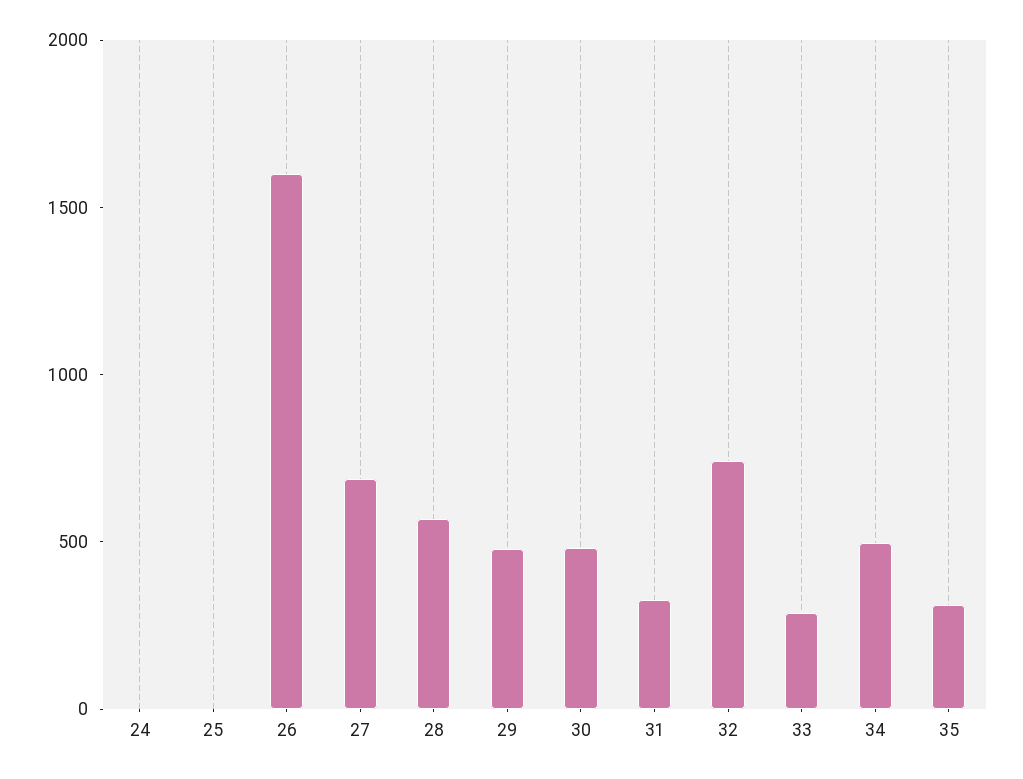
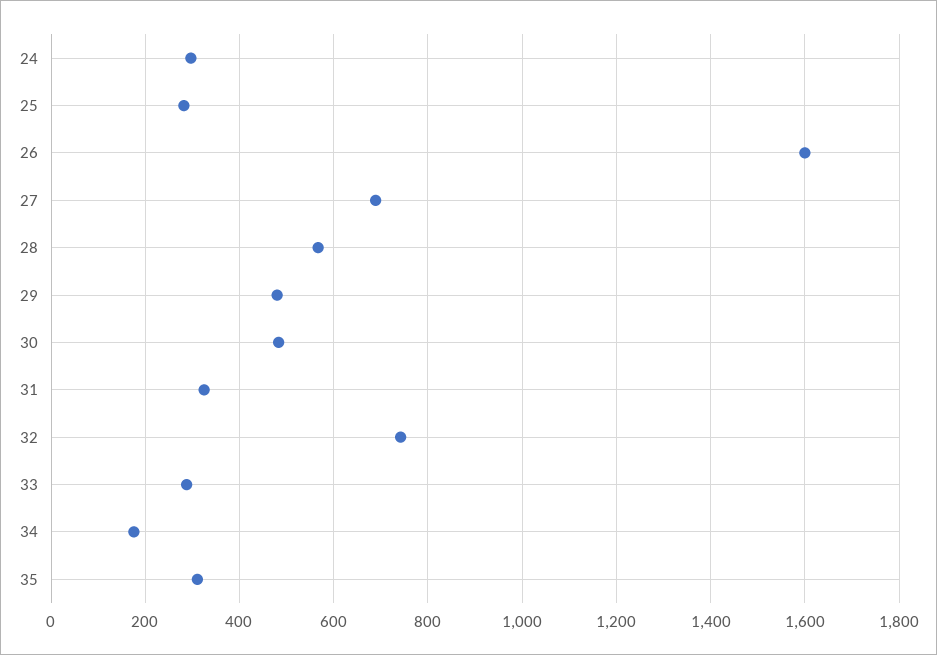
24: 0 -> 300
25: 0 -> 280
34: 500 -> 180

